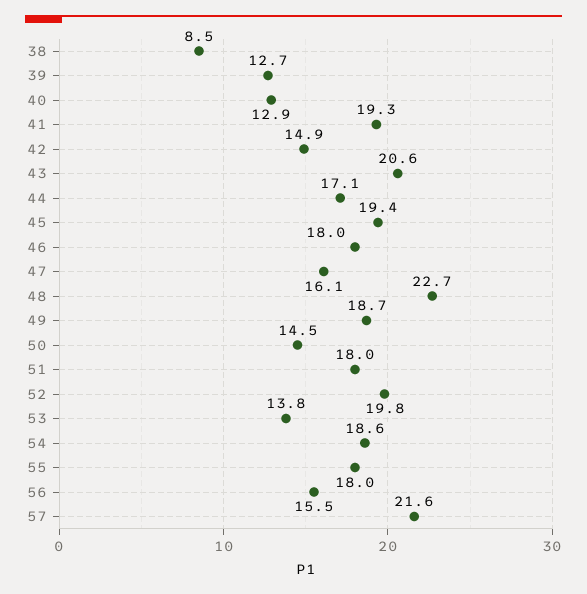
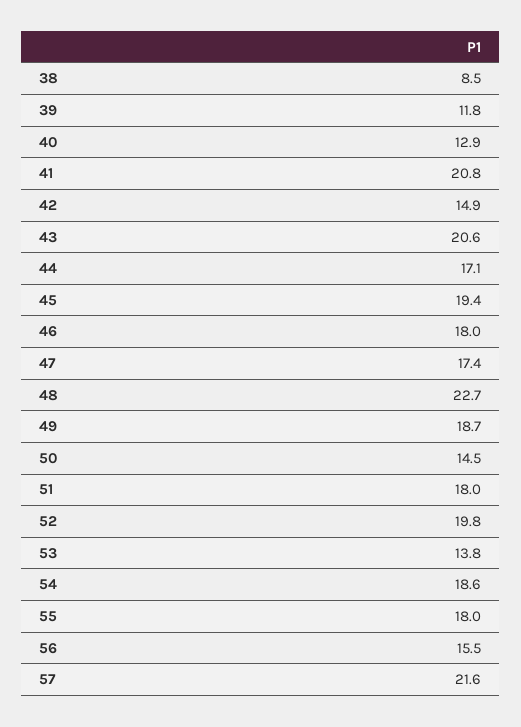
39: 12.7 -> 11.8
41: 19.3 -> 20.8
47: 16.1 -> 17.4

